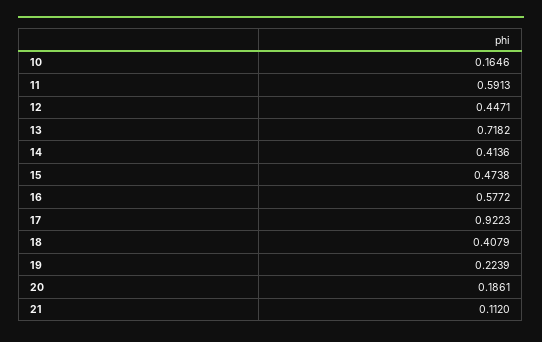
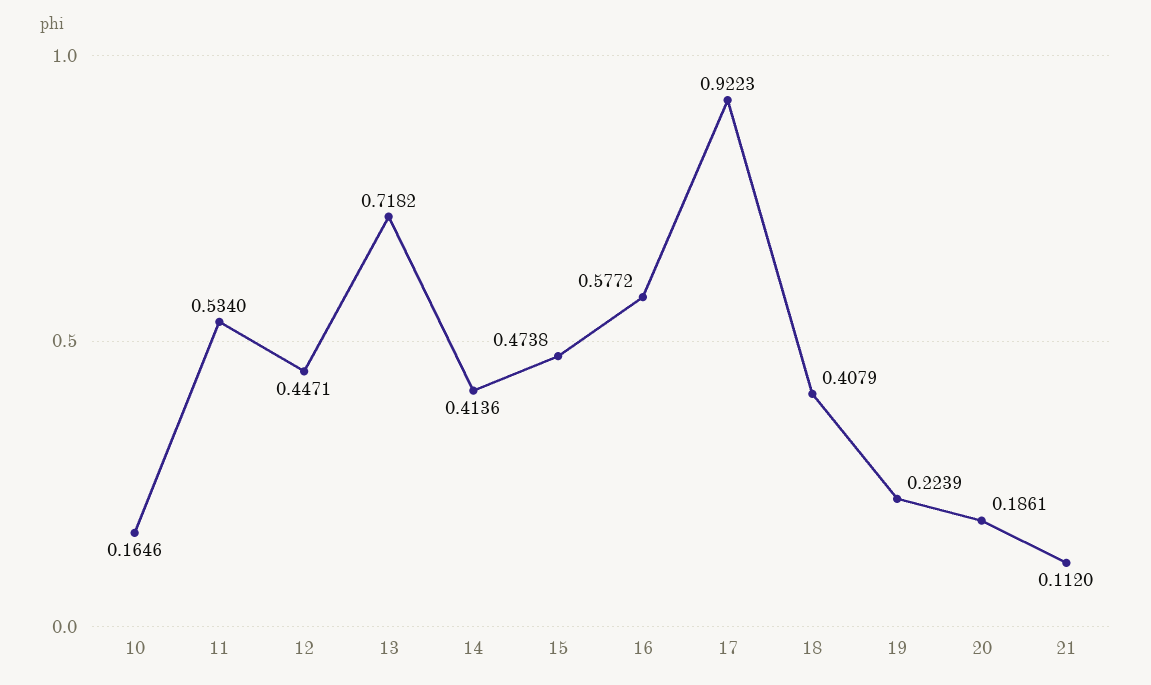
11: 0.5913 -> 0.534

